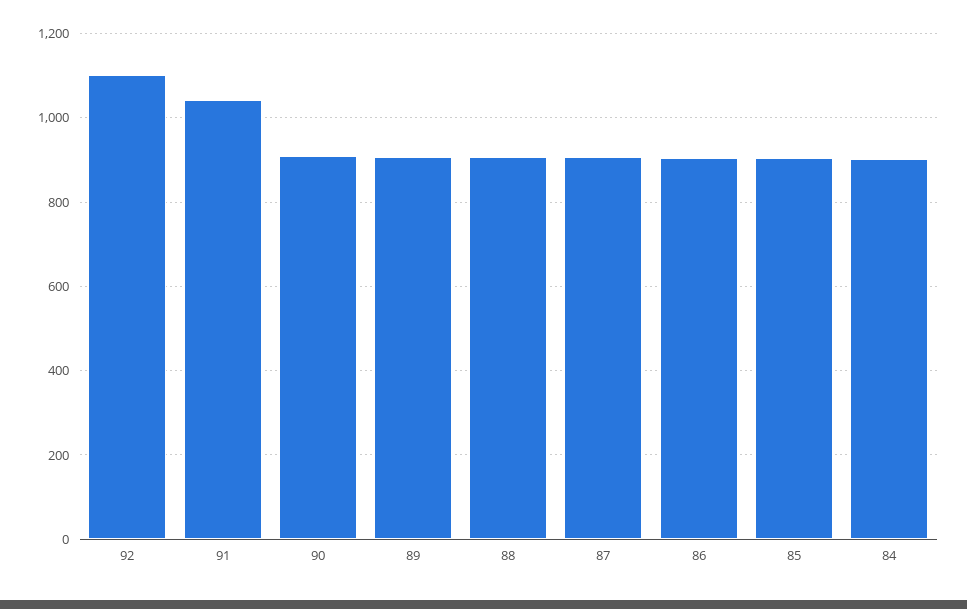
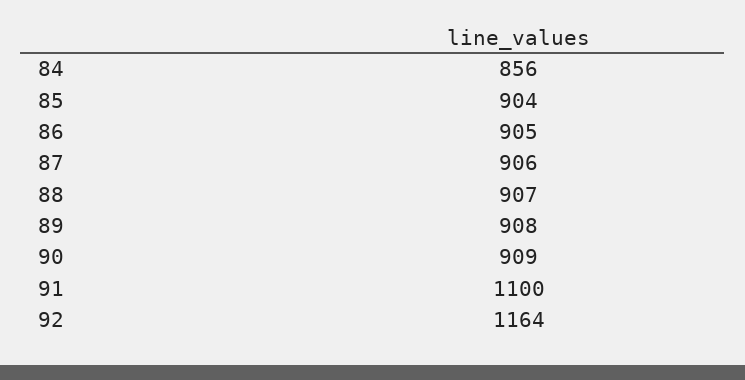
92: 1100 -> 1164
91: 1040 -> 1100
84: 900 -> 856

